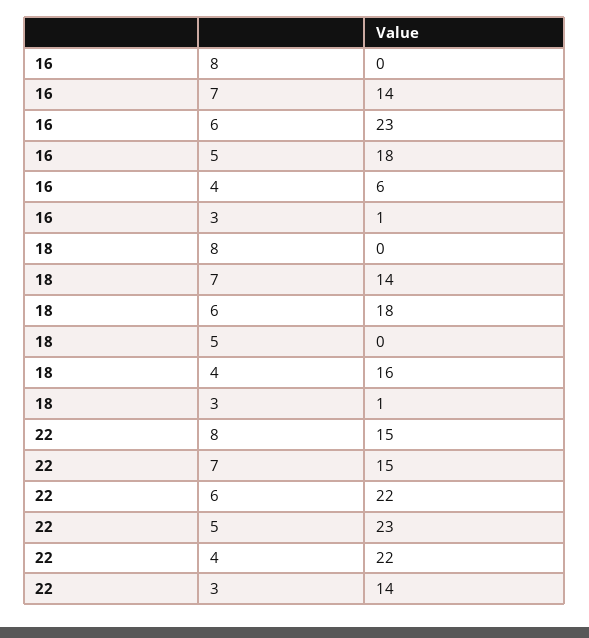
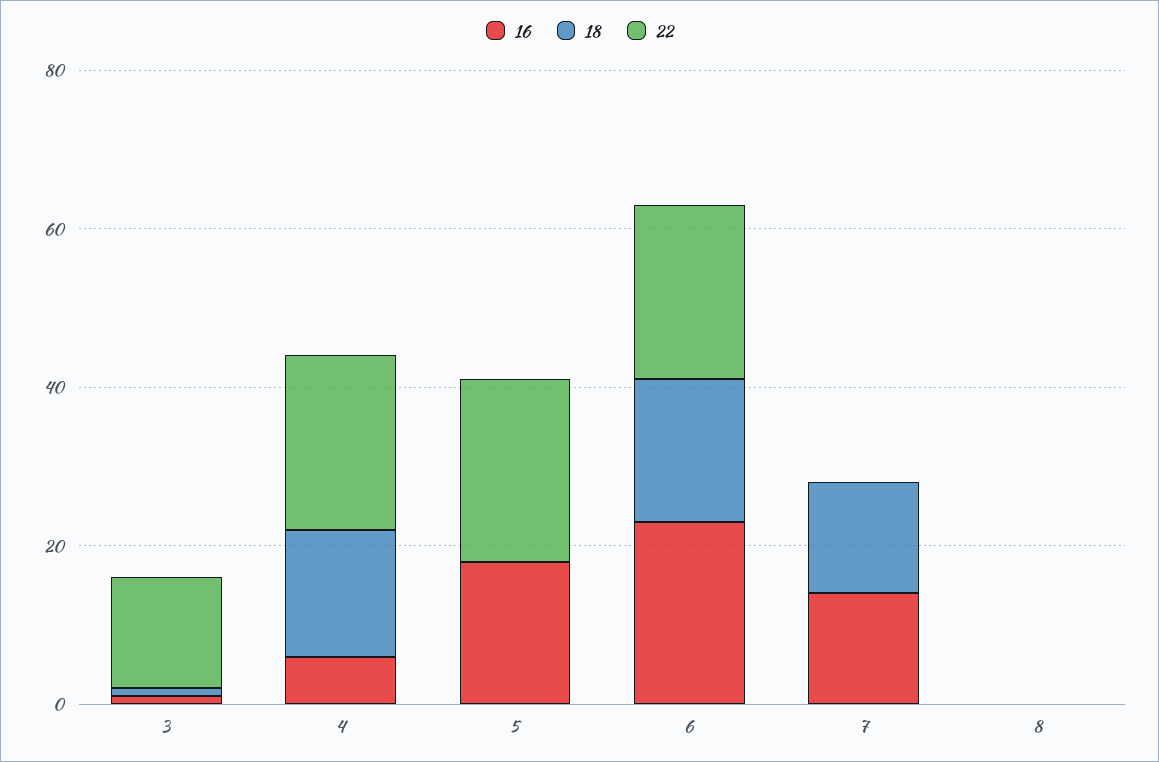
22, 8: 15 -> 0
22, 7: 15 -> 0

